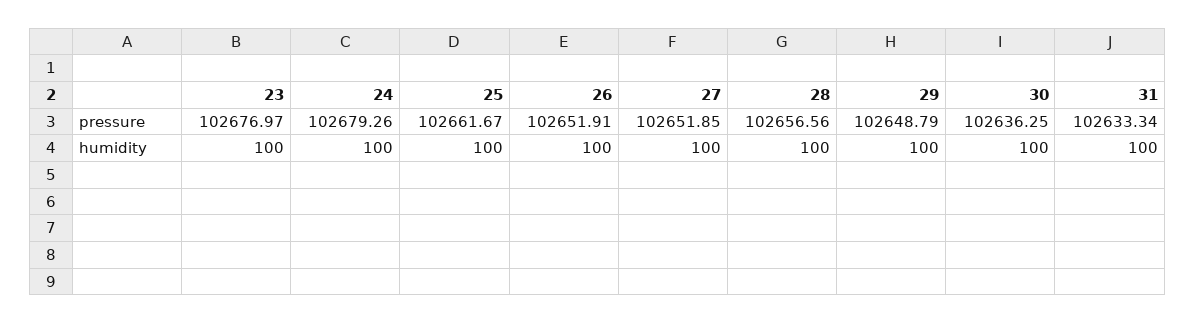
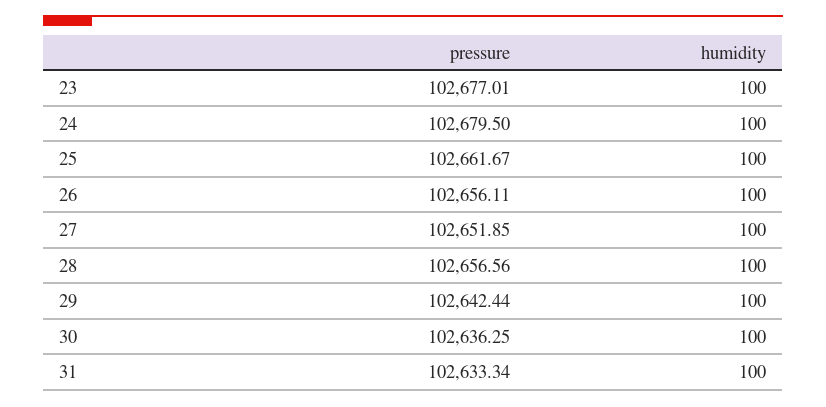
23, pressure: 102676.97 -> 102677.01
24, pressure: 102679.26 -> 102679.5
26, pressure: 102651.91 -> 102656.11
29, pressure: 102648.79 -> 102642.44

